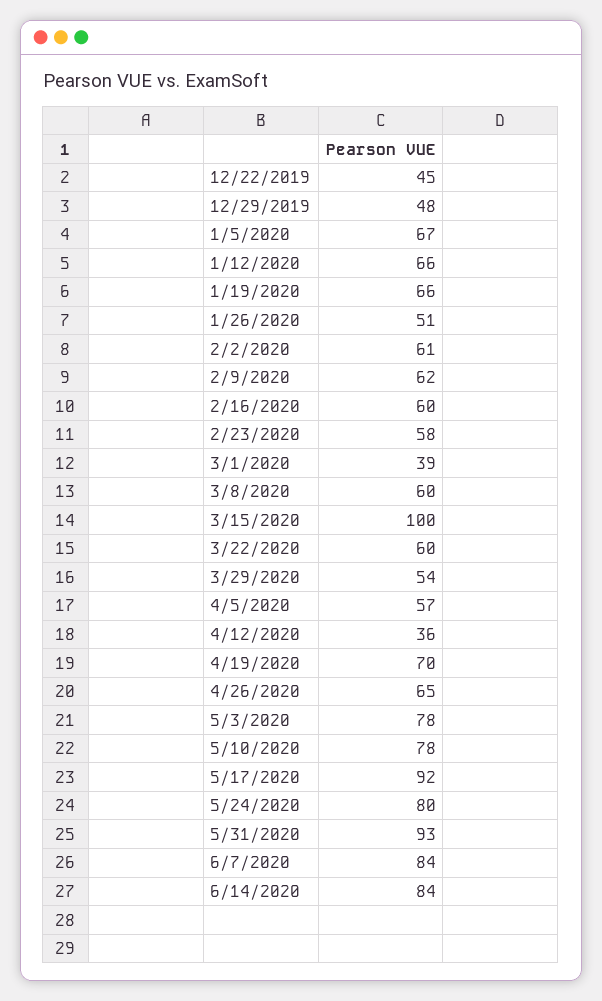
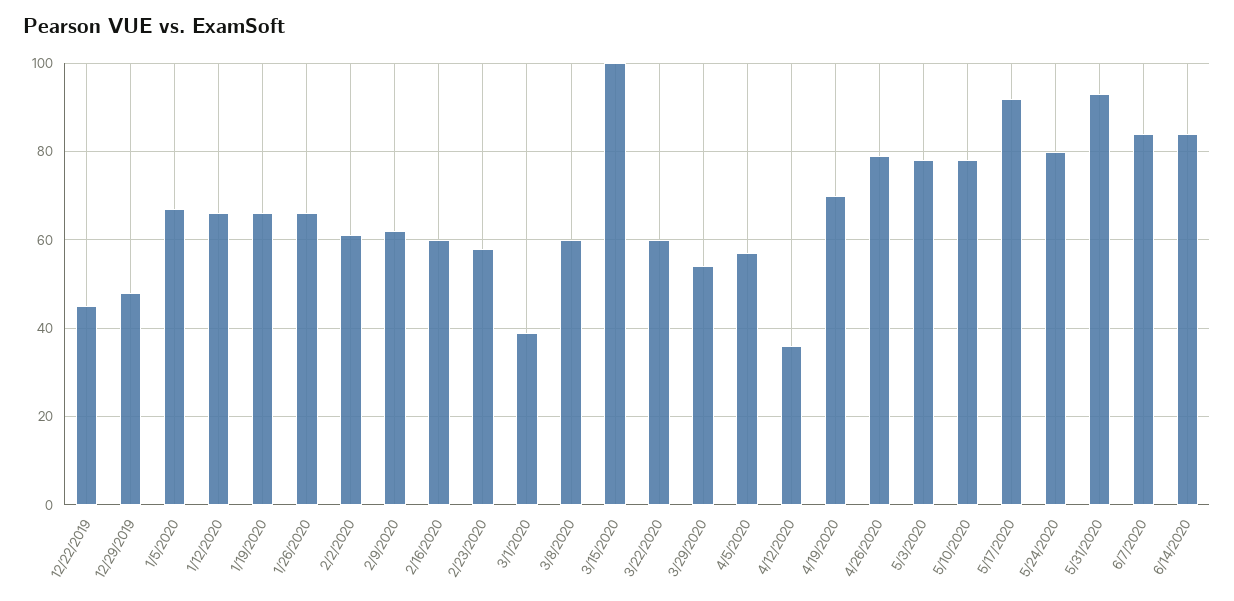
1/26/2020: 51 -> 65
4/26/2020: 65 -> 80

